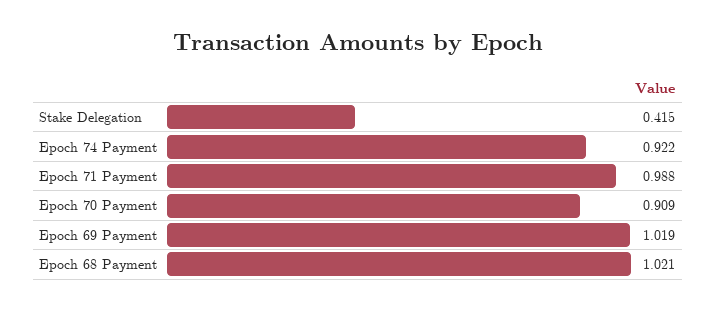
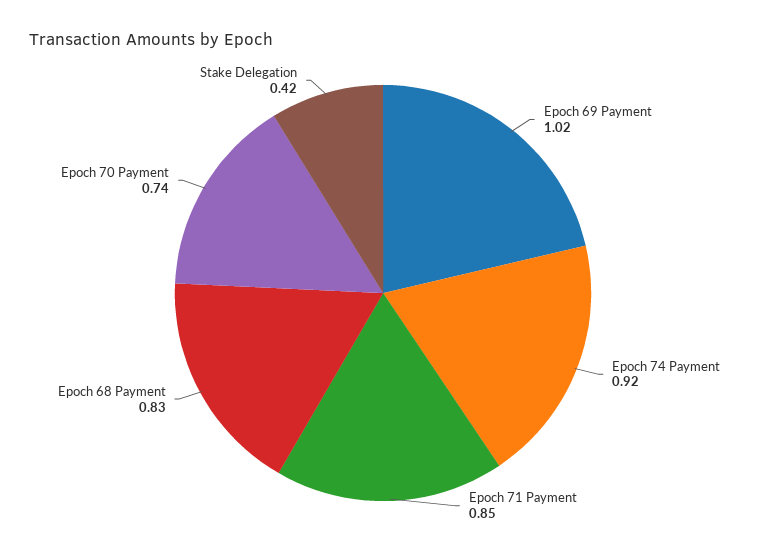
Epoch 71 Payment: 0.988 -> 0.85
Epoch 70 Payment: 0.909 -> 0.74
Epoch 68 Payment: 1.021 -> 0.83

